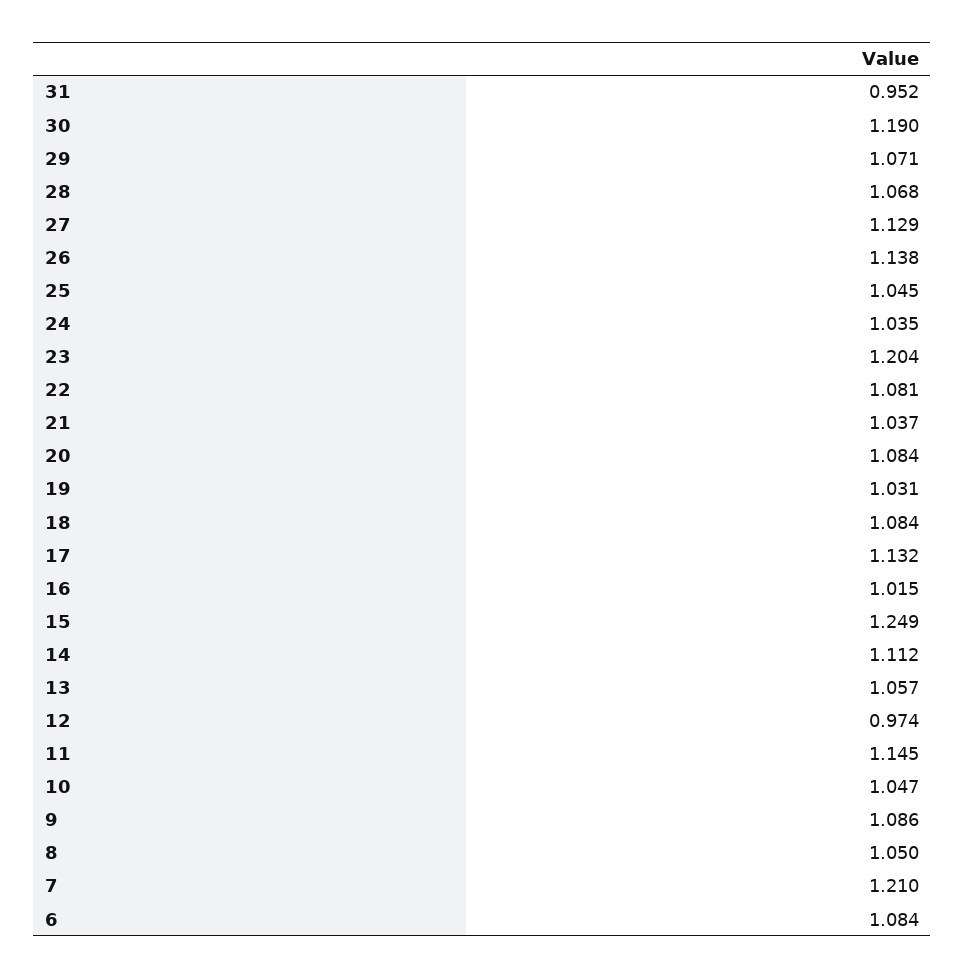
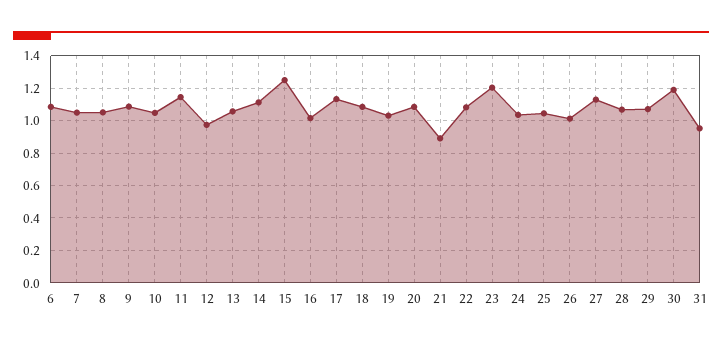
26: 1.138 -> 1
21: 1.037 -> 0.9
7: 1.21 -> 1.05

